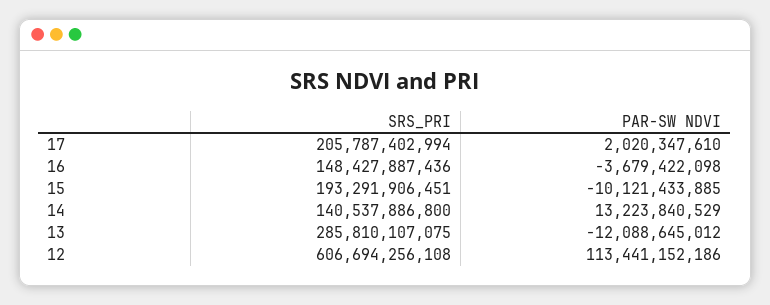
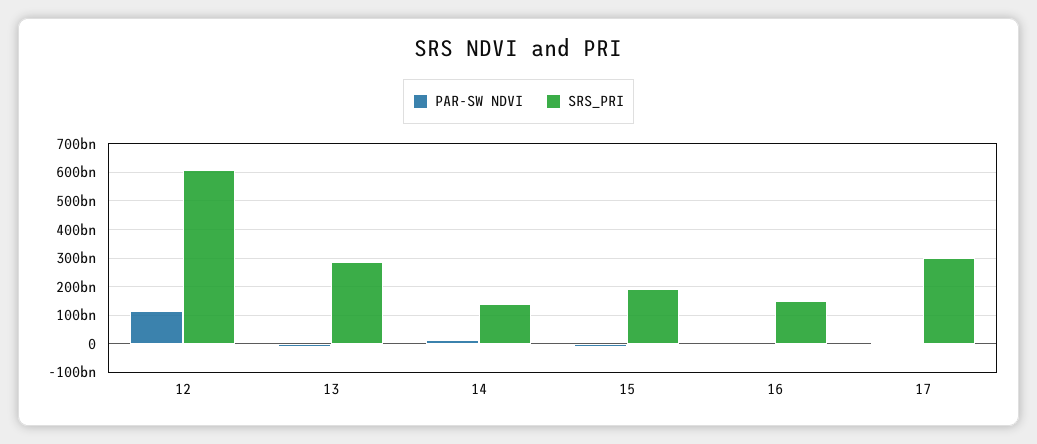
SRS_PRI, 17: 205787402994 -> 300000000000

